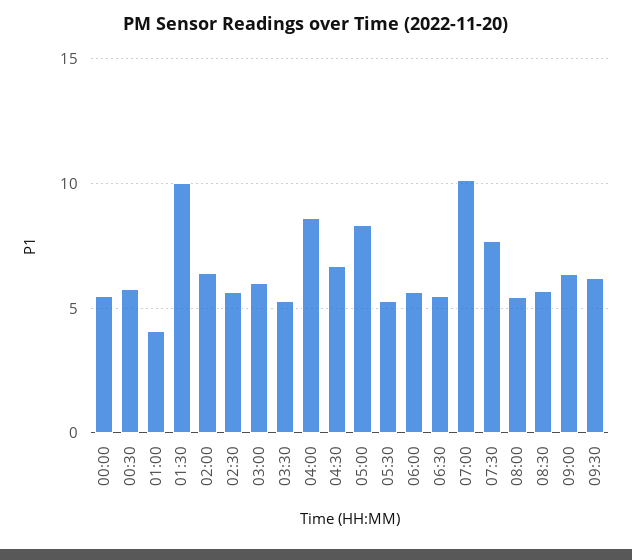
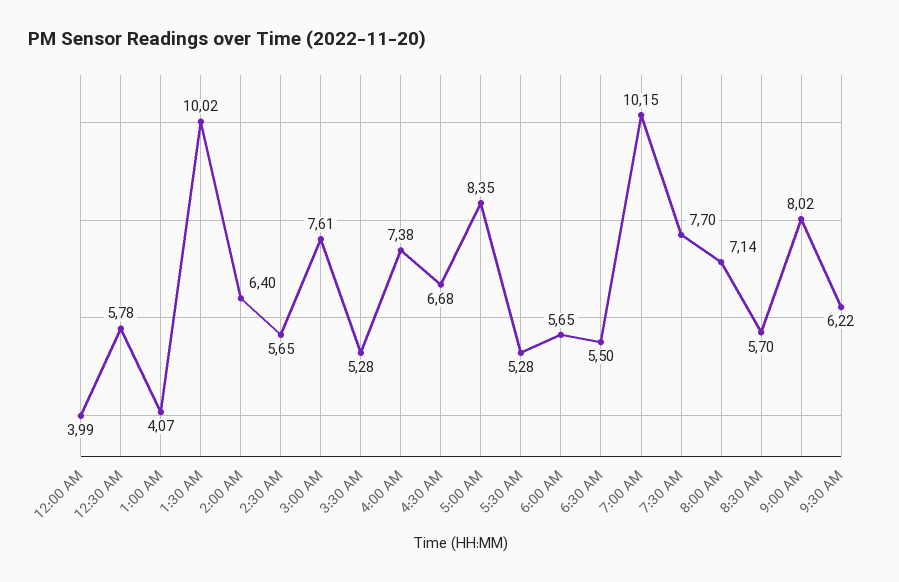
00:00: 5.5 -> 3.99
03:00: 6 -> 7.61
04:00: 8.5 -> 7.38
08:00: 5.5 -> 7.14
09:00: 6.5 -> 8.02

